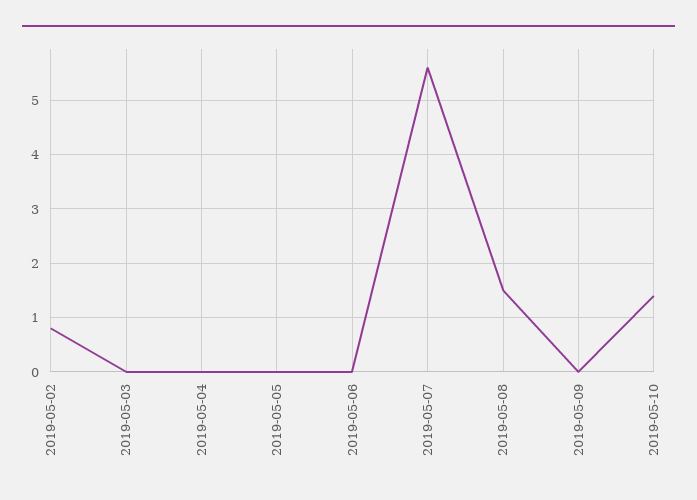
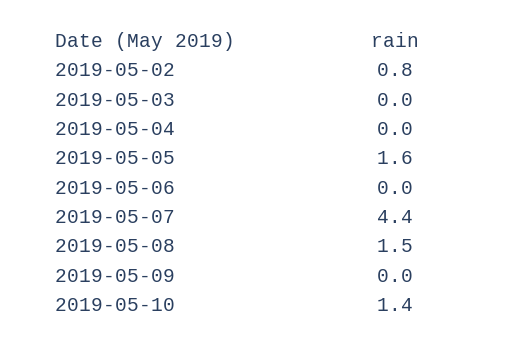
2019-05-05: 0 -> 1.6
2019-05-07: 5.5 -> 4.4

